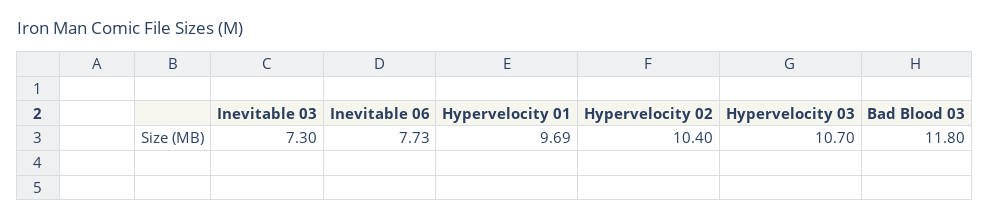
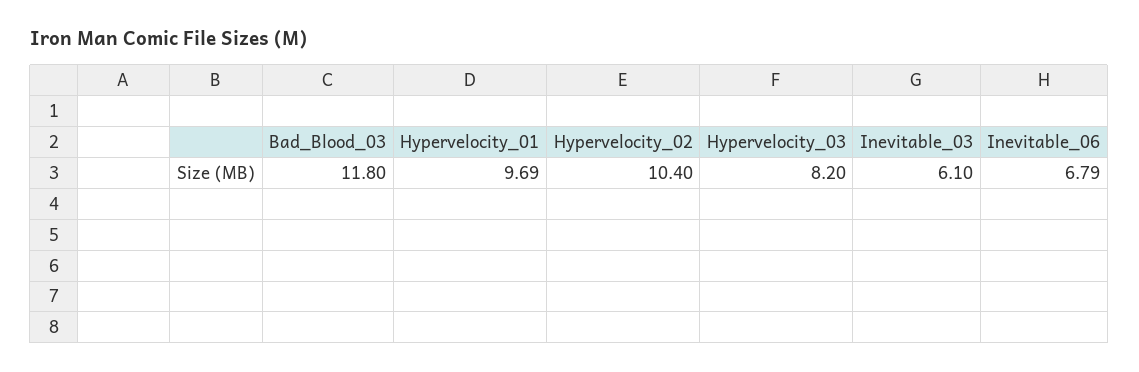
Inevitable 03: 7.3 -> 6.1
Inevitable 06: 7.73 -> 6.79
Hypervelocity 03: 10.7 -> 8.2

